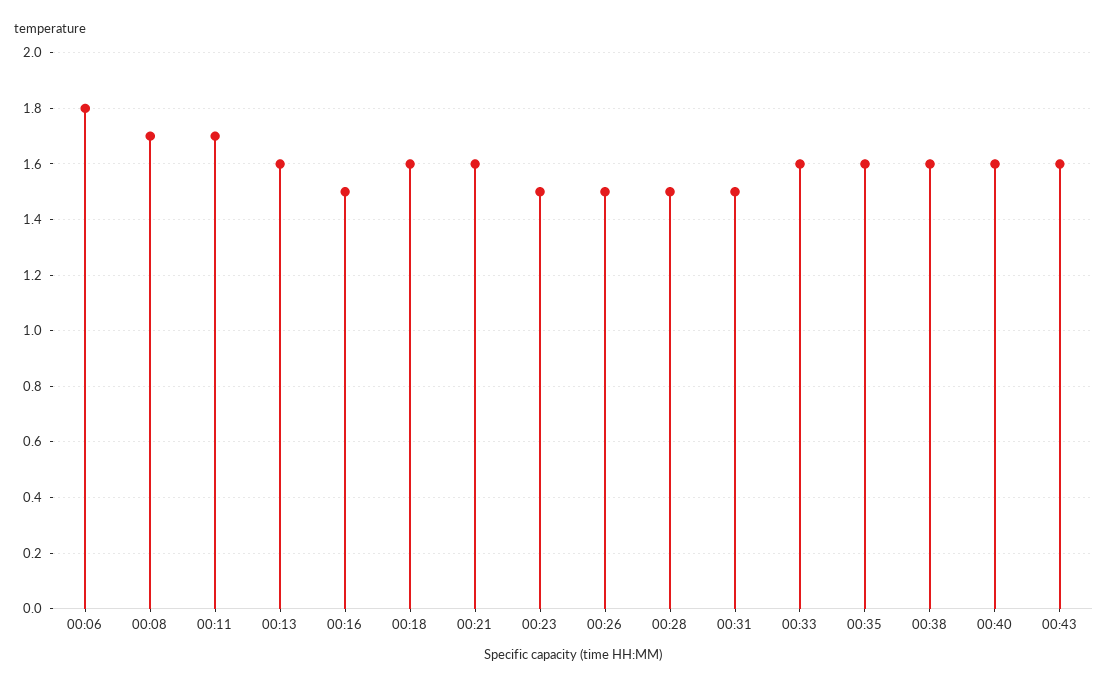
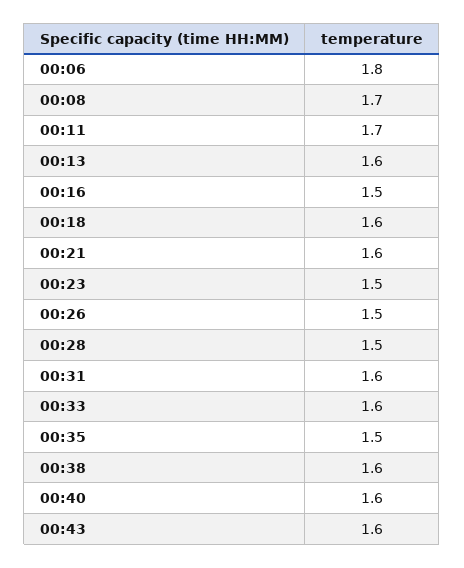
00:31: 1.5 -> 1.6
00:35: 1.6 -> 1.5

